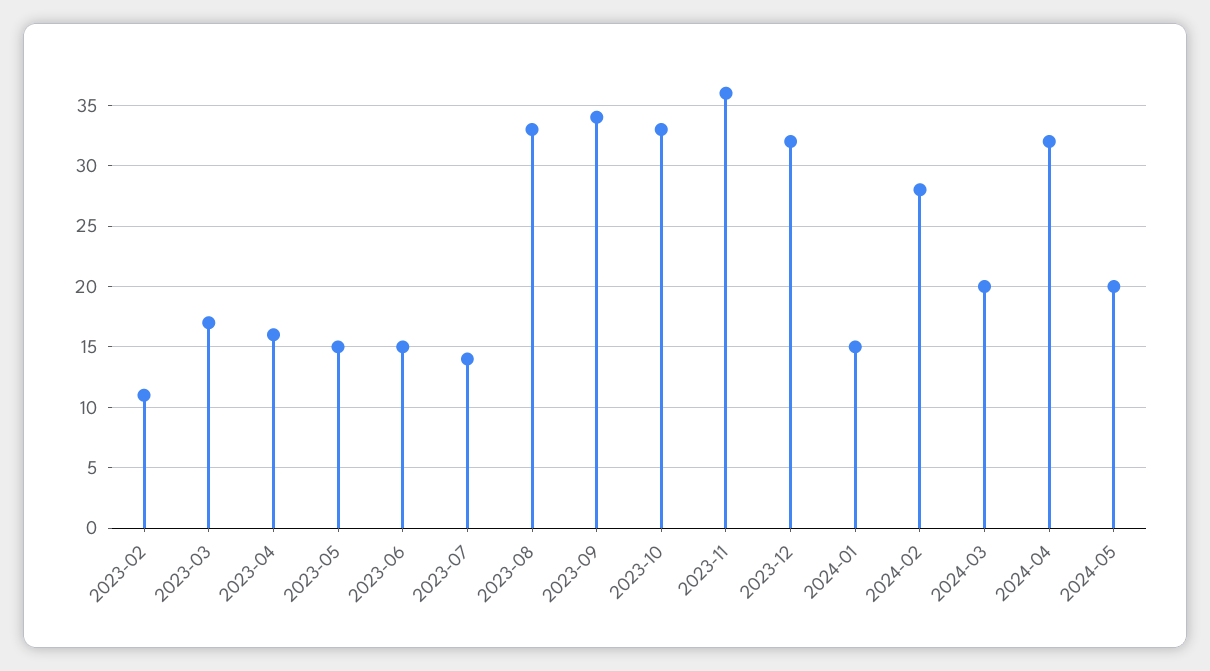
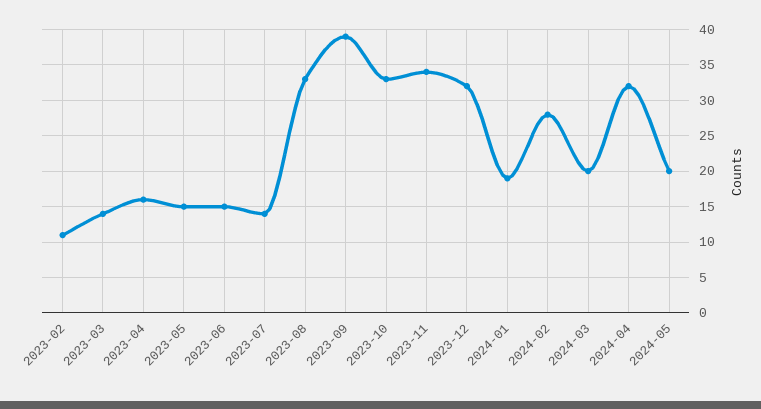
2023-03: 17 -> 14
2023-09: 34 -> 39
2023-11: 36 -> 34
2024-01: 15 -> 19

